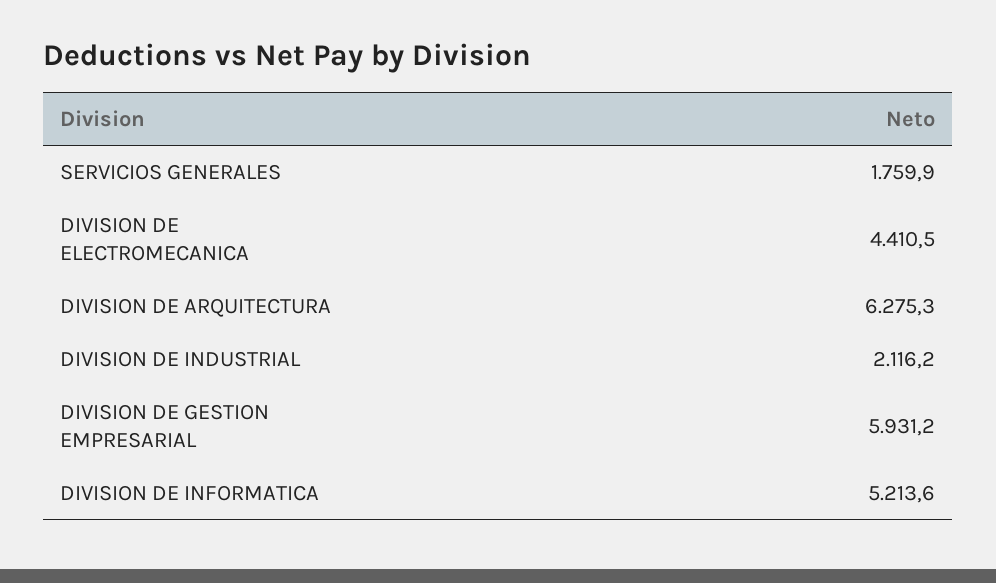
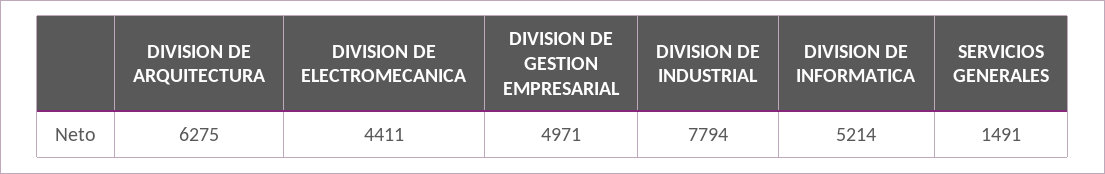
SERVICIOS GENERALES: 1759.9 -> 1491
DIVISION DE INDUSTRIAL: 2116.2 -> 7794
DIVISION DE GESTION EMPRESARIAL: 5931.2 -> 4971

